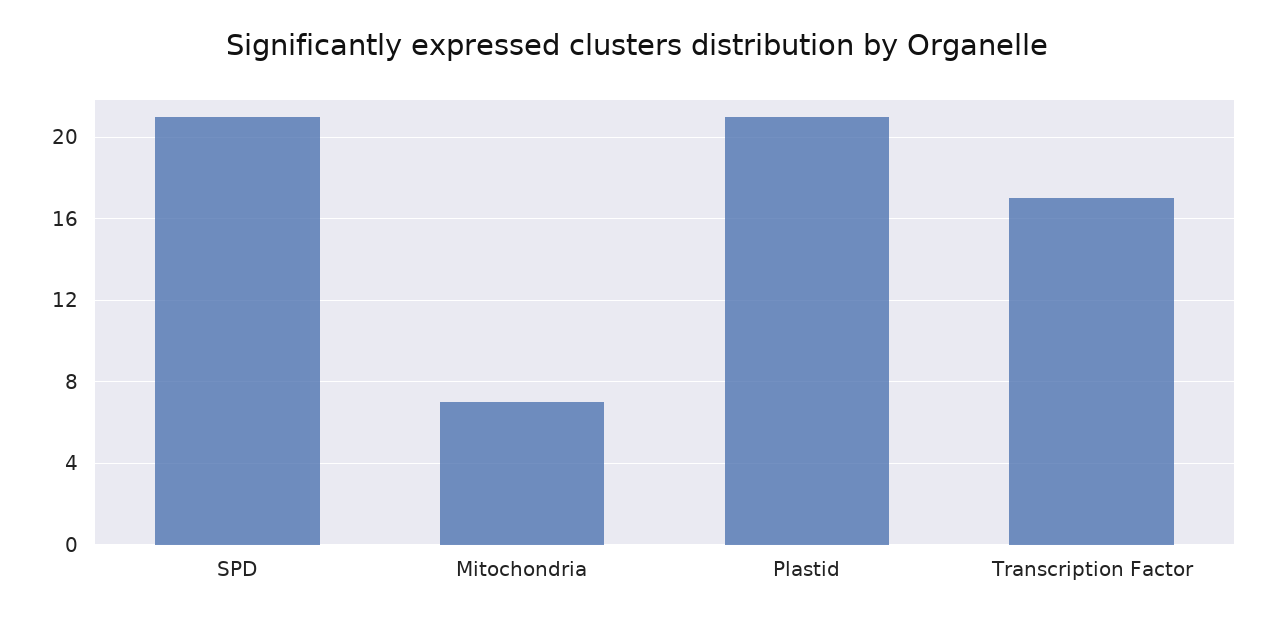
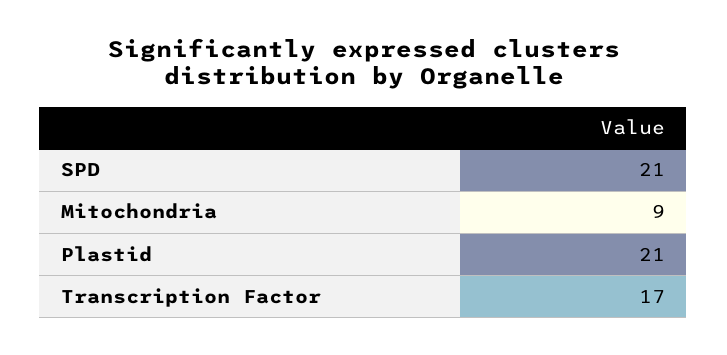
Mitochondria: 7 -> 9

